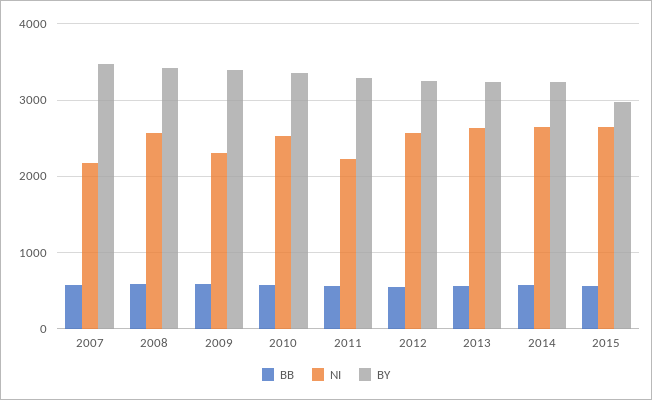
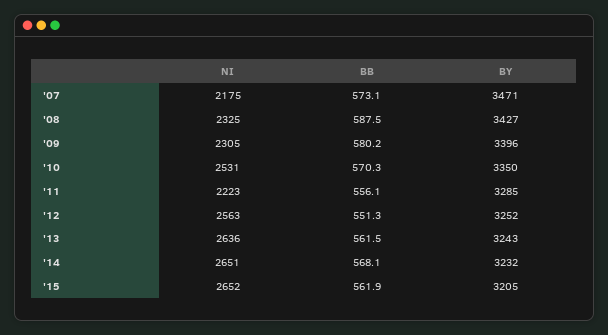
NI, 2008: 2600 -> 2325
BY, 2015: 3000 -> 3205

